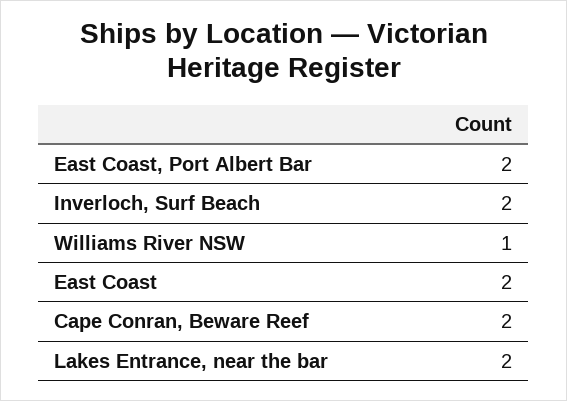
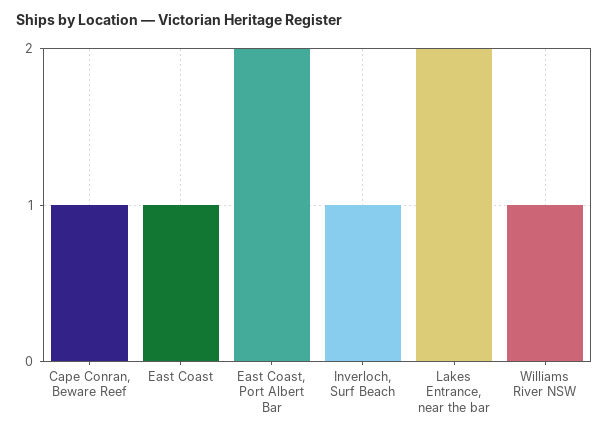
Inverloch, Surf Beach: 2 -> 1
East Coast: 2 -> 1
Cape Conran, Beware Reef: 2 -> 1

